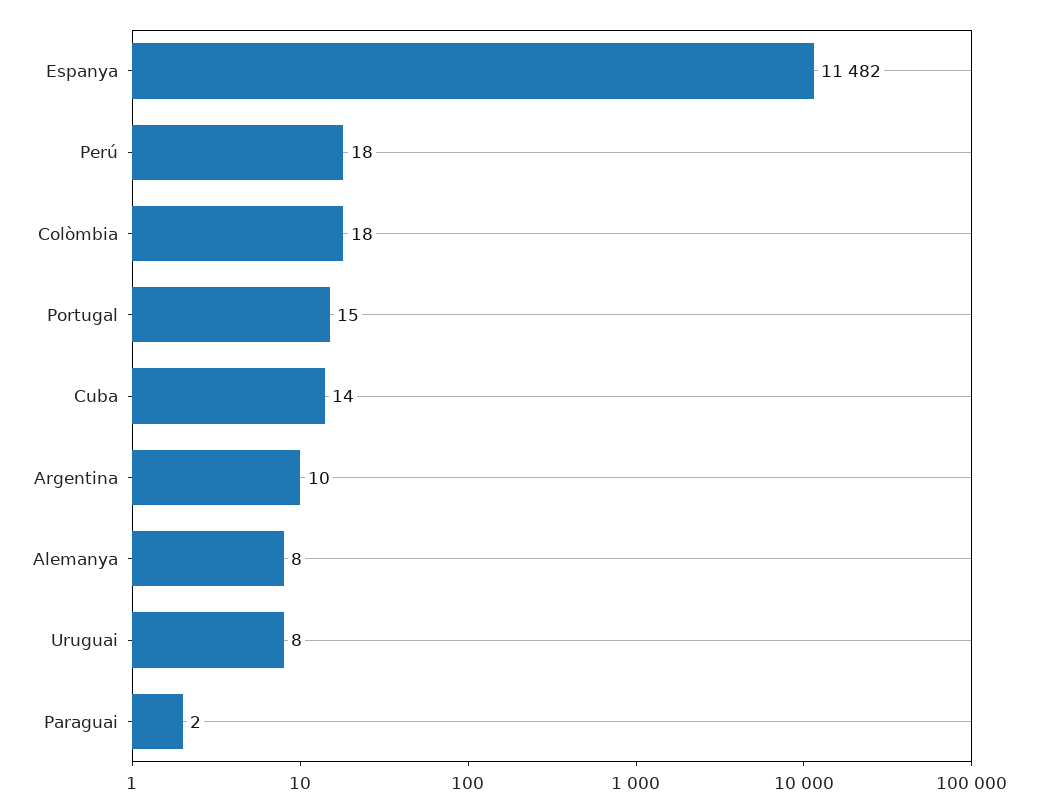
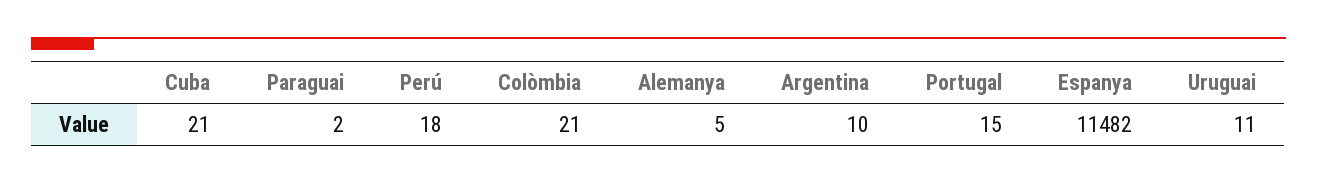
Colòmbia: 18 -> 21
Cuba: 14 -> 21
Alemanya: 8 -> 5
Uruguai: 8 -> 11

